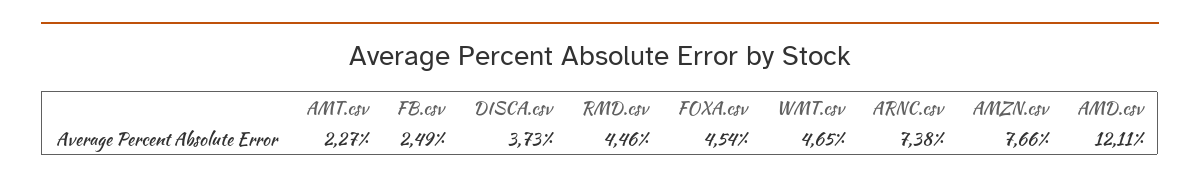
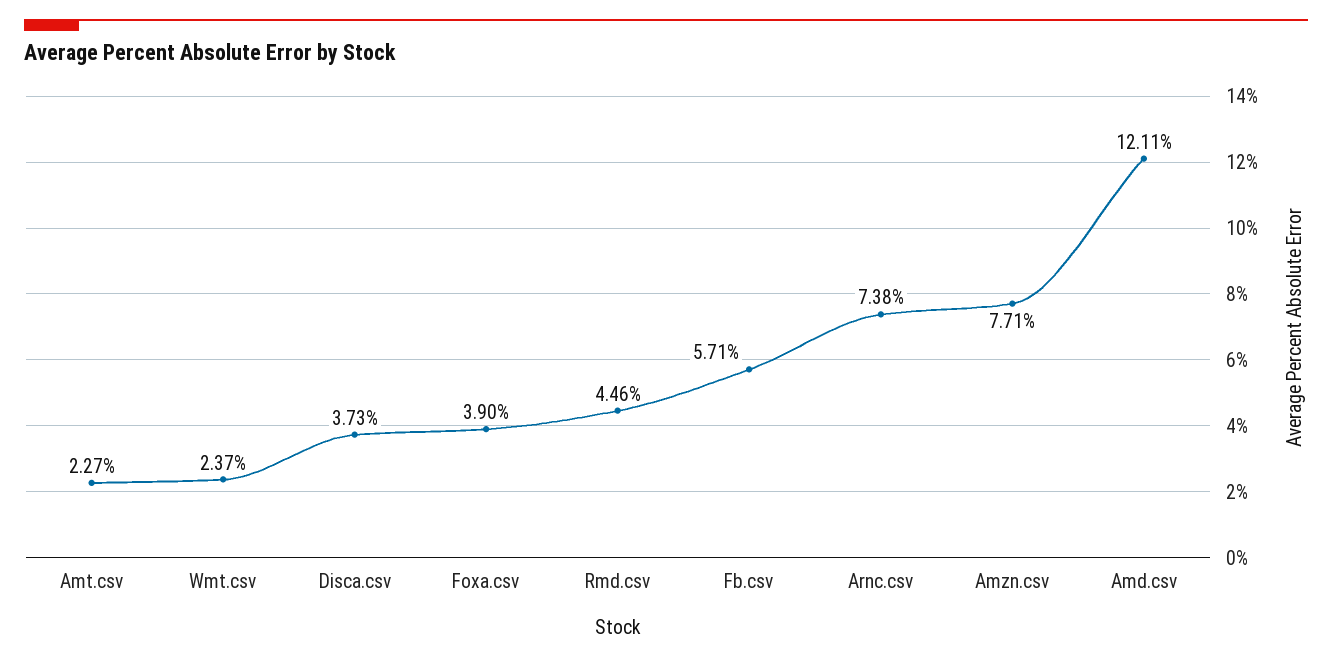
FB.csv: 2.49 -> 5.71
FOXA.csv: 4.54 -> 3.9
WMT.csv: 4.65 -> 2.37
AMZN.csv: 7.66 -> 7.71

